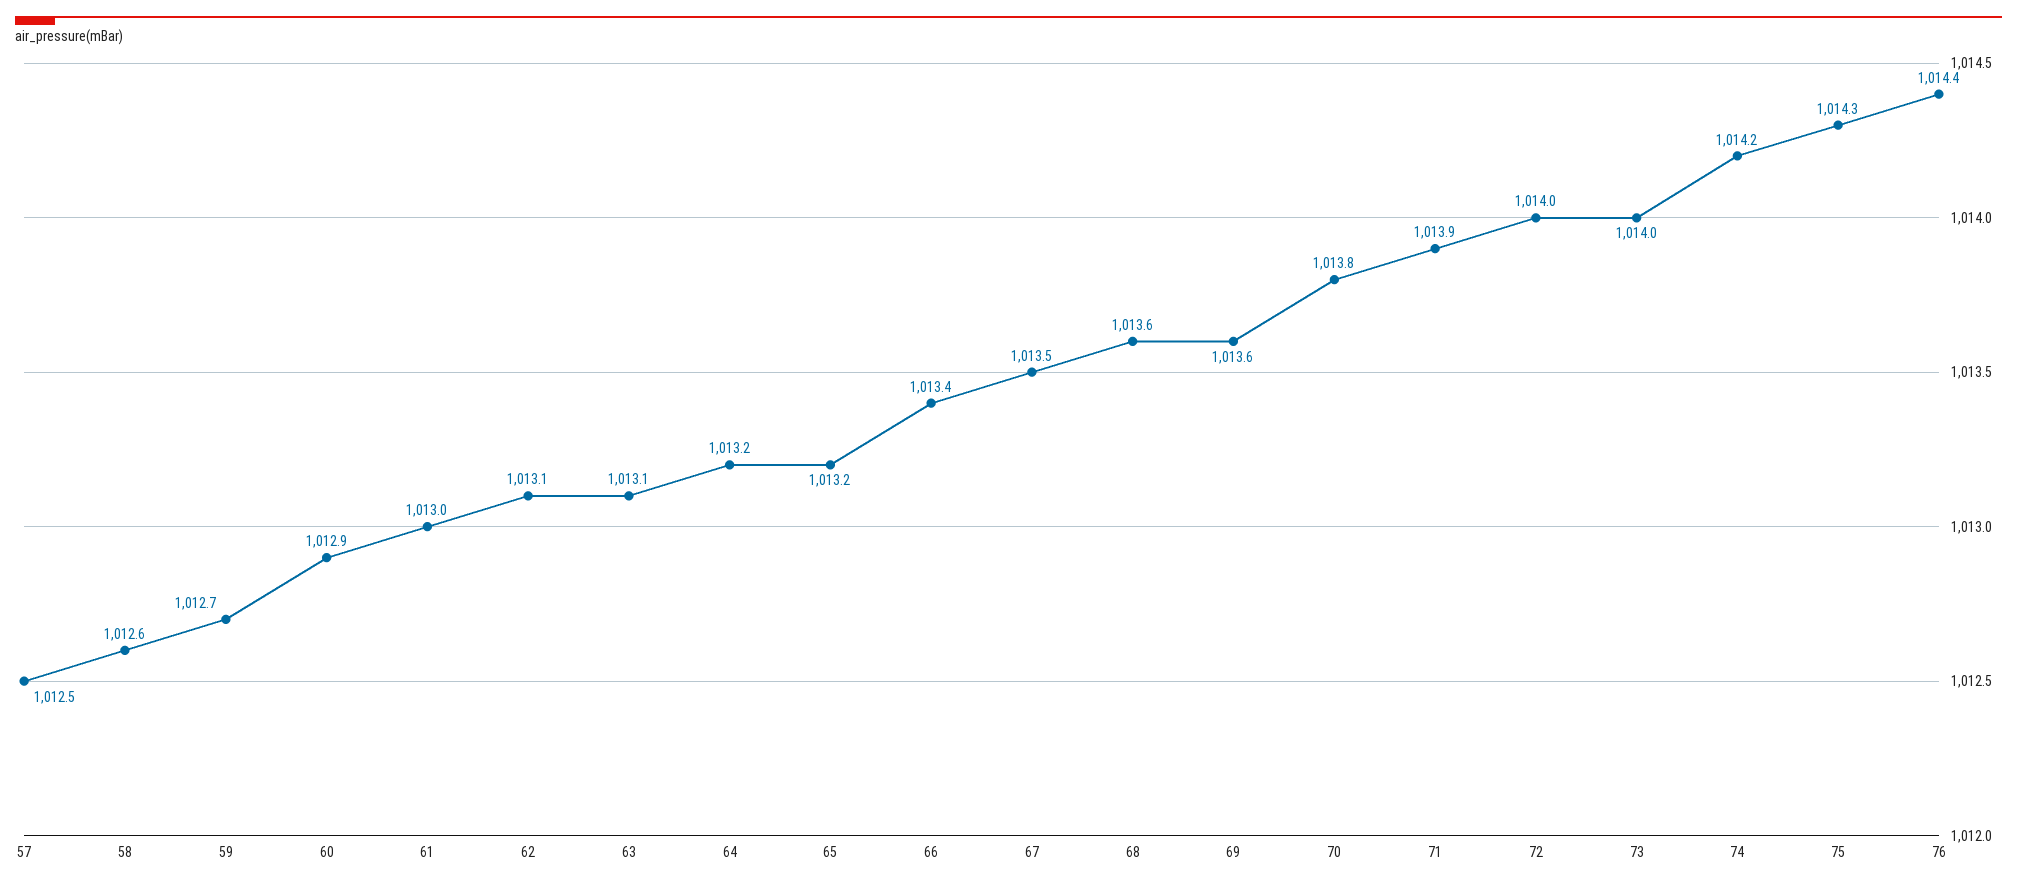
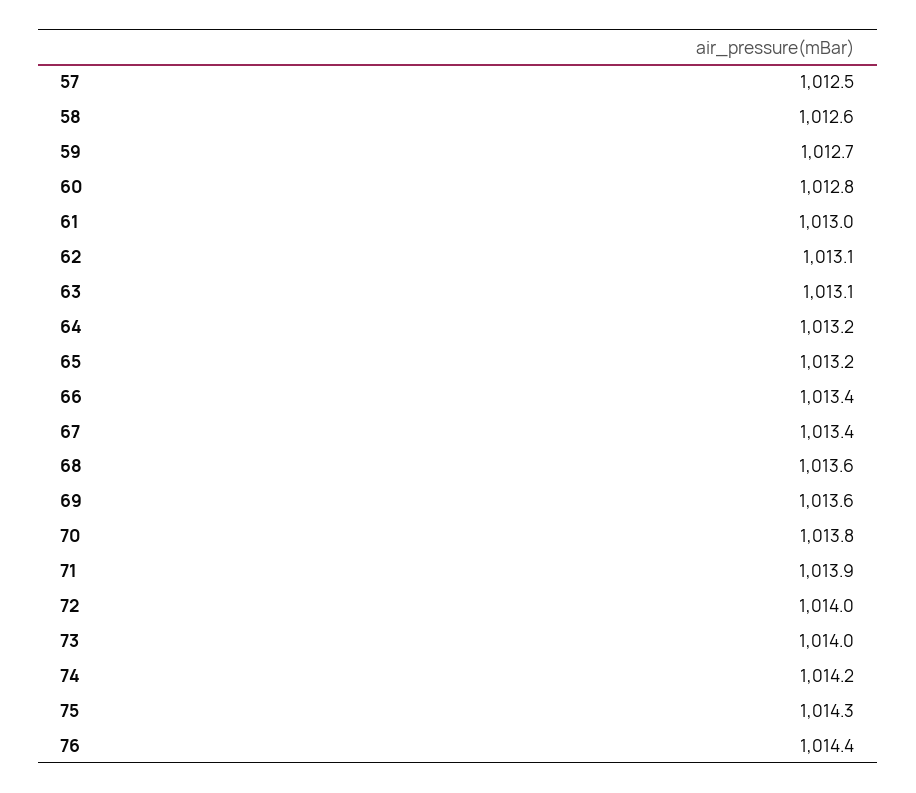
60: 1012.9 -> 1012.8
67: 1013.5 -> 1013.4

